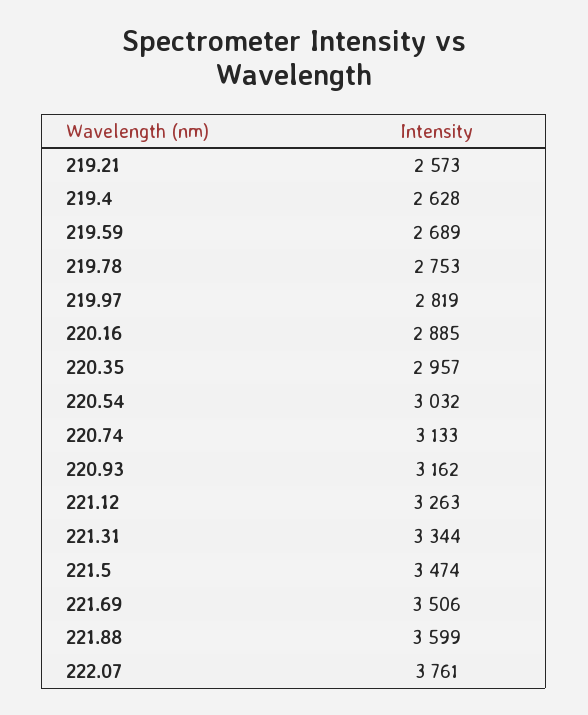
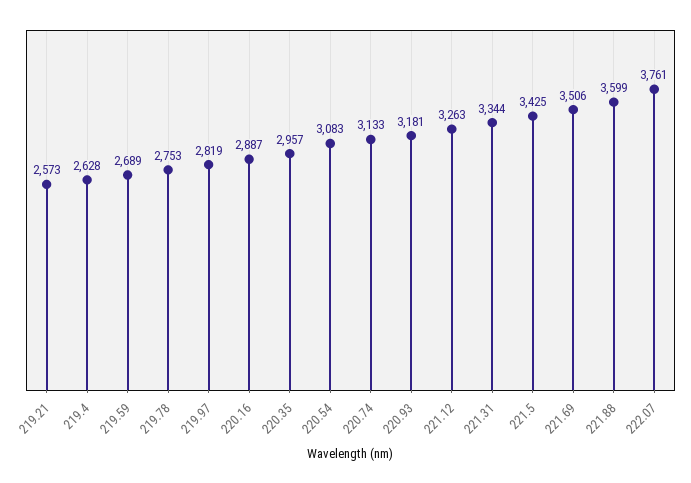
220.16: 2885 -> 2887
220.54: 3032 -> 3083
220.93: 3162 -> 3181
221.5: 3474 -> 3425

